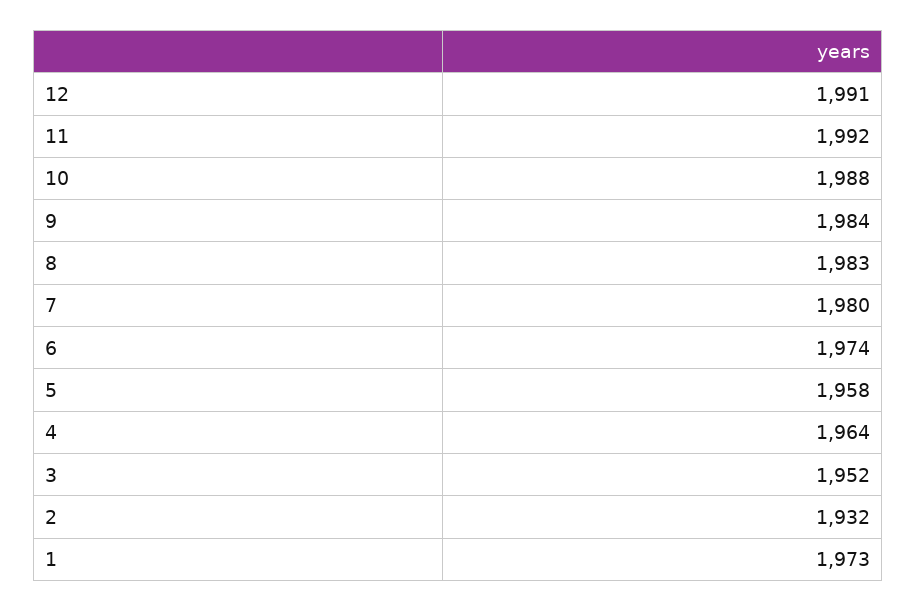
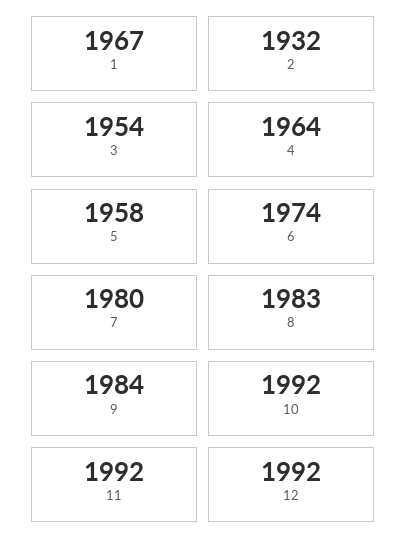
12: 1991 -> 1992
10: 1988 -> 1992
3: 1952 -> 1954
1: 1973 -> 1967

